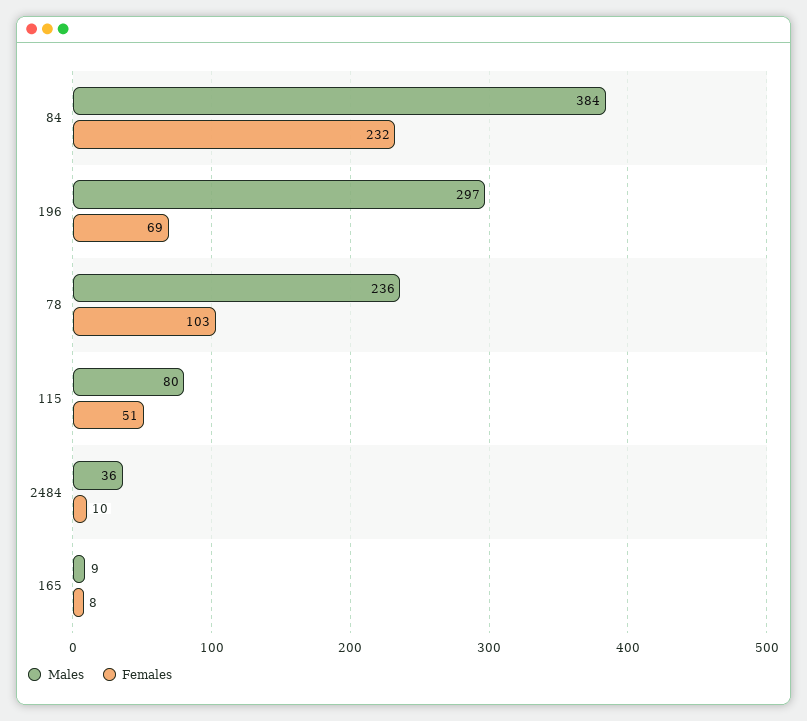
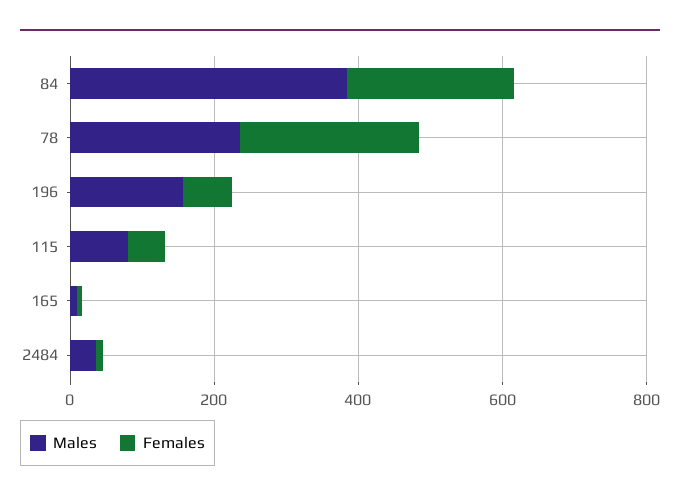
Males, 196: 297 -> 150
Females, 78: 103 -> 250

